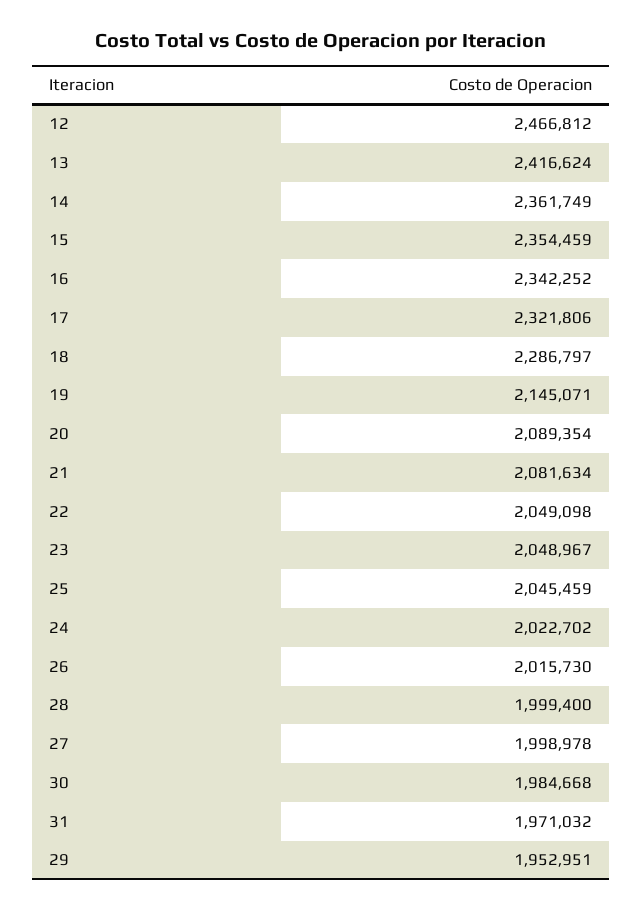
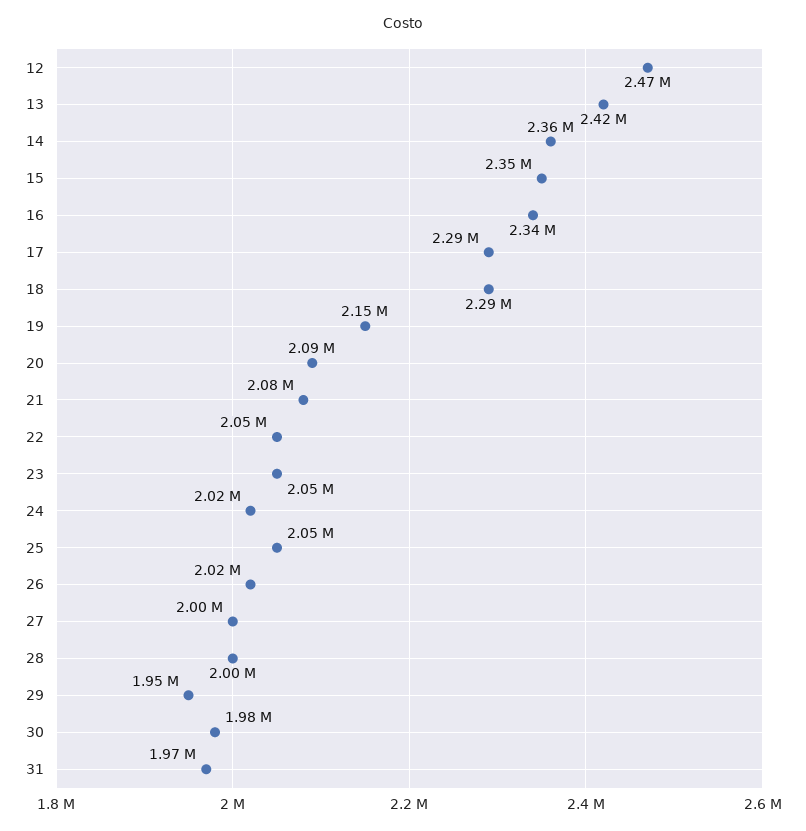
17: 2321806 -> 2290000

